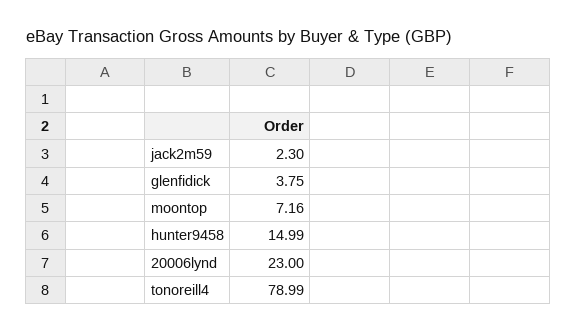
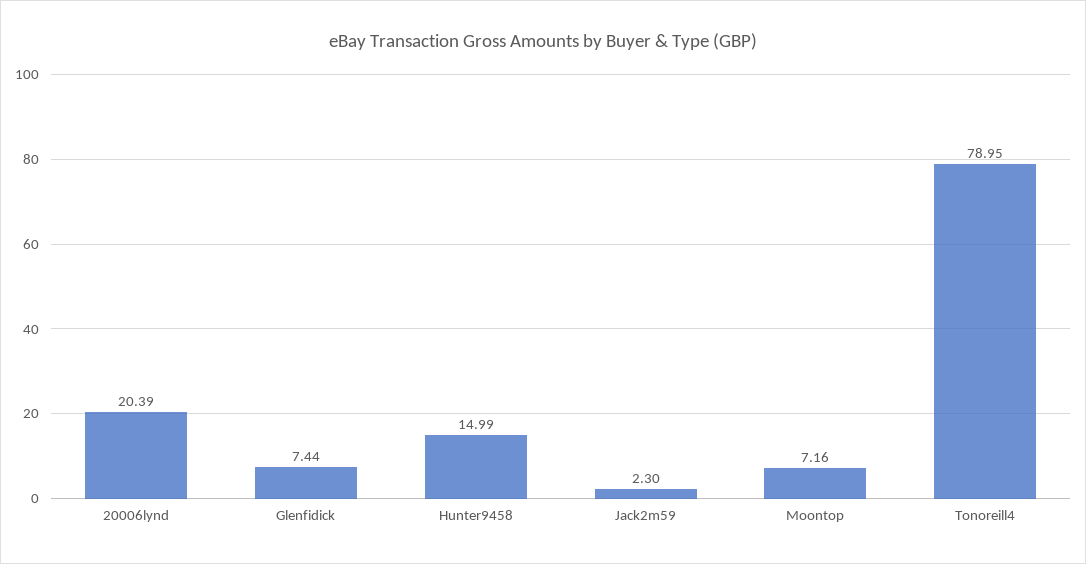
glenfidick: 3.75 -> 7.44
20006lynd: 23 -> 20.39
tonoreill4: 78.99 -> 78.95

